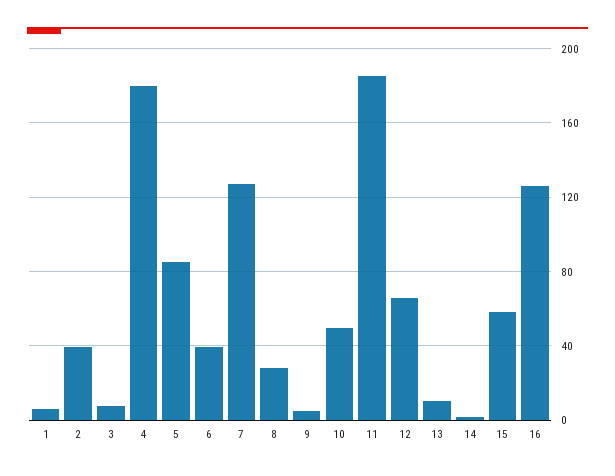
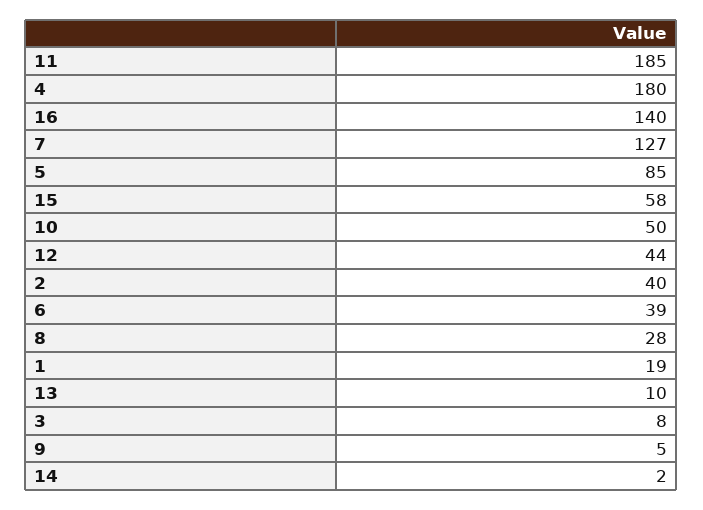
1: 5 -> 19
12: 65 -> 44
16: 125 -> 140

